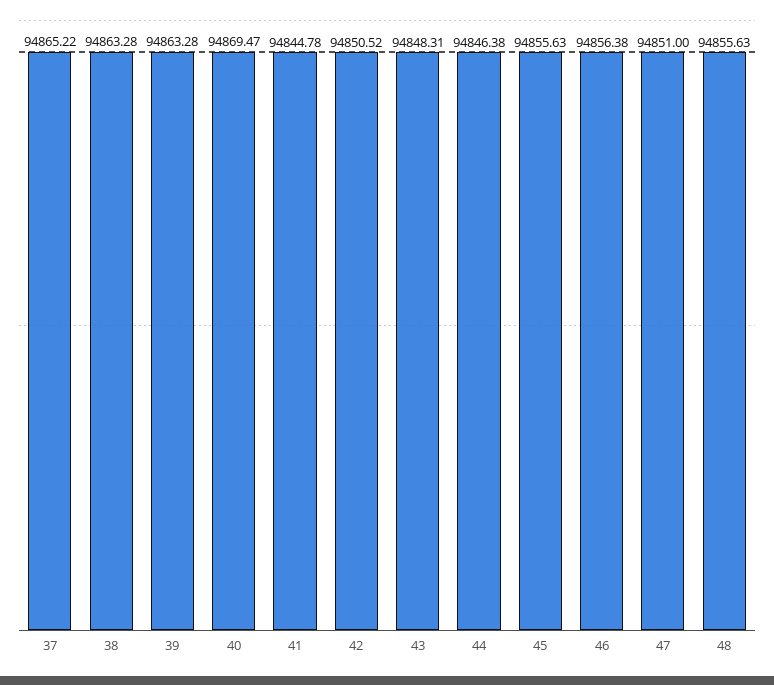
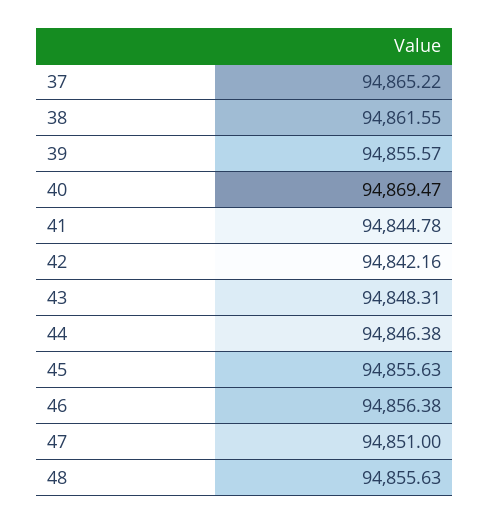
38: 94863.28 -> 94861.55
39: 94863.28 -> 94855.57
42: 94850.52 -> 94842.16

